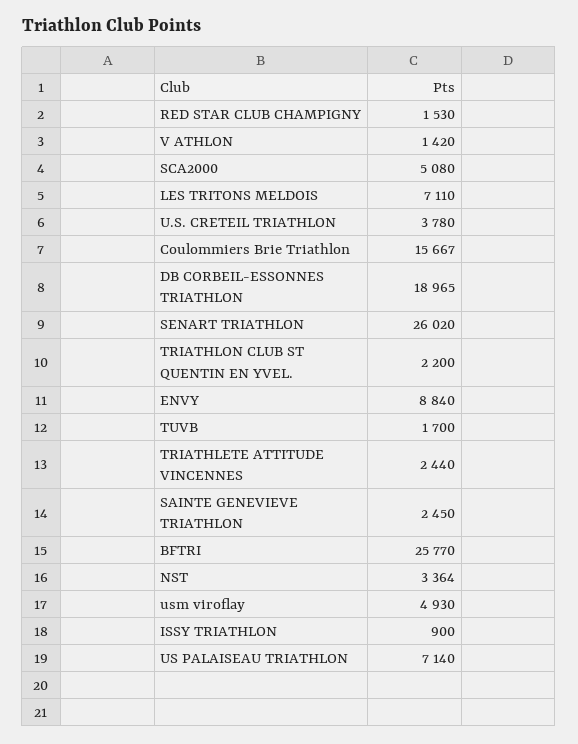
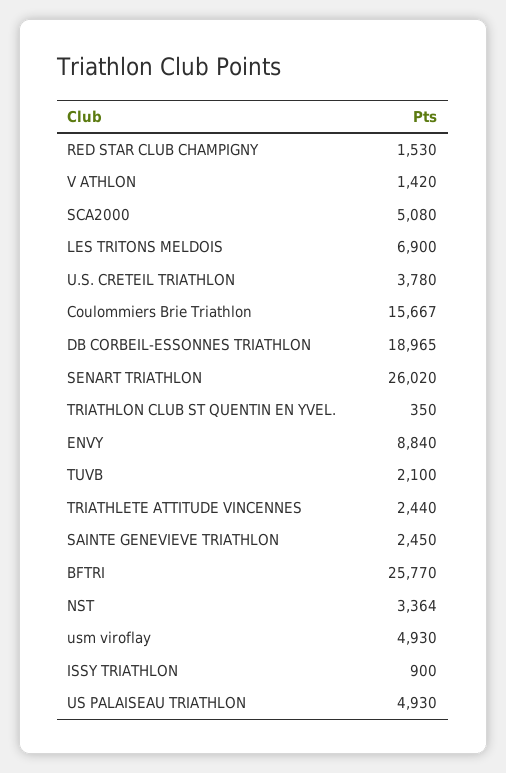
LES TRITONS MELDOIS: 7110 -> 6900
TRIATHLON CLUB ST QUENTIN EN YVEL.: 2200 -> 350
TUVB: 1700 -> 2100
US PALAISEAU TRIATHLON: 7140 -> 4930

